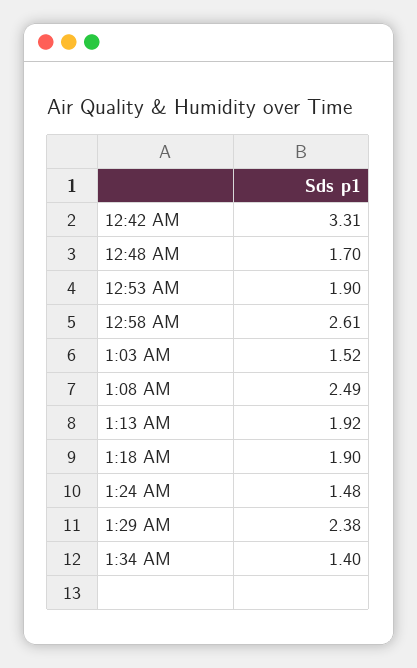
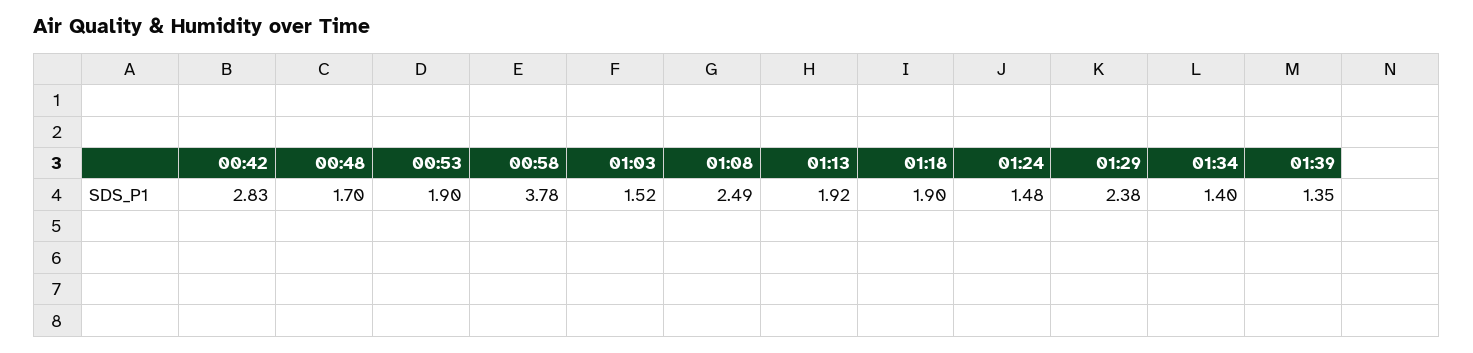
12:42 AM: 3.31 -> 2.83
12:58 AM: 2.61 -> 3.78
01:39: none -> 1.35

